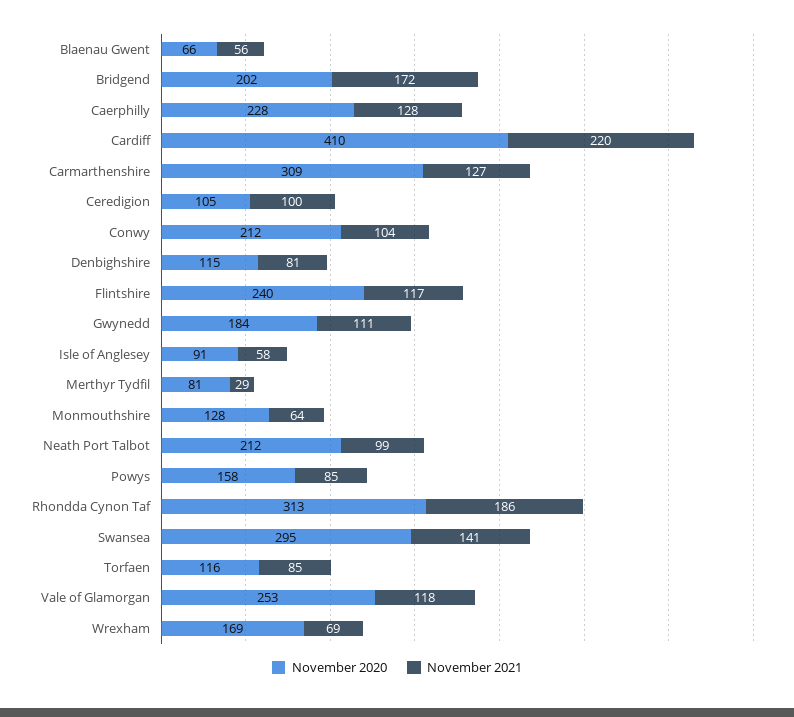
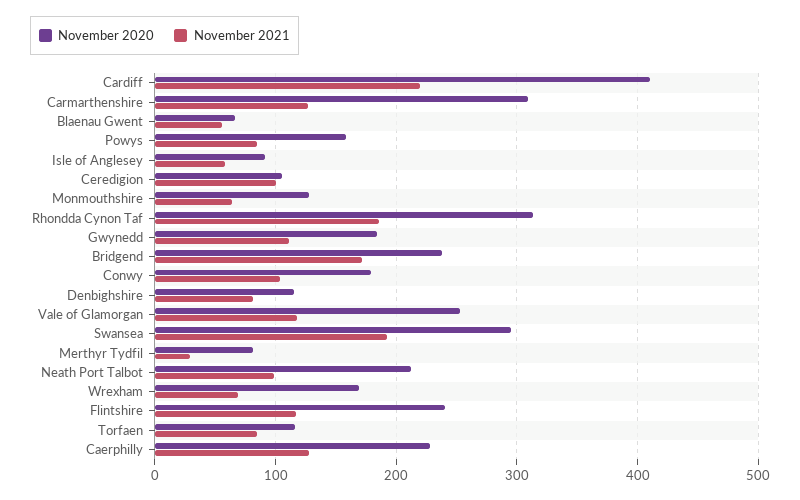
November 2020, Bridgend: 202 -> 240
November 2020, Conwy: 212 -> 180
November 2021, Swansea: 141 -> 190

